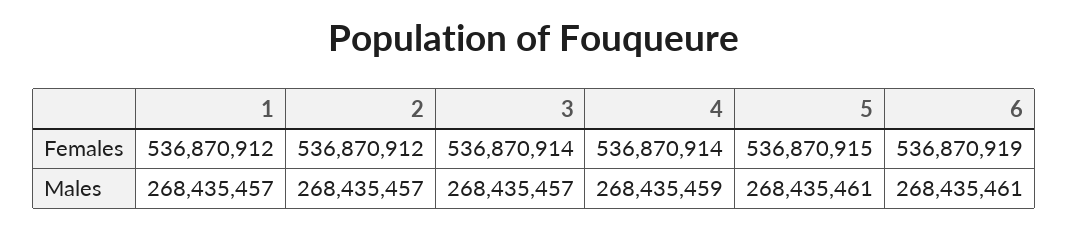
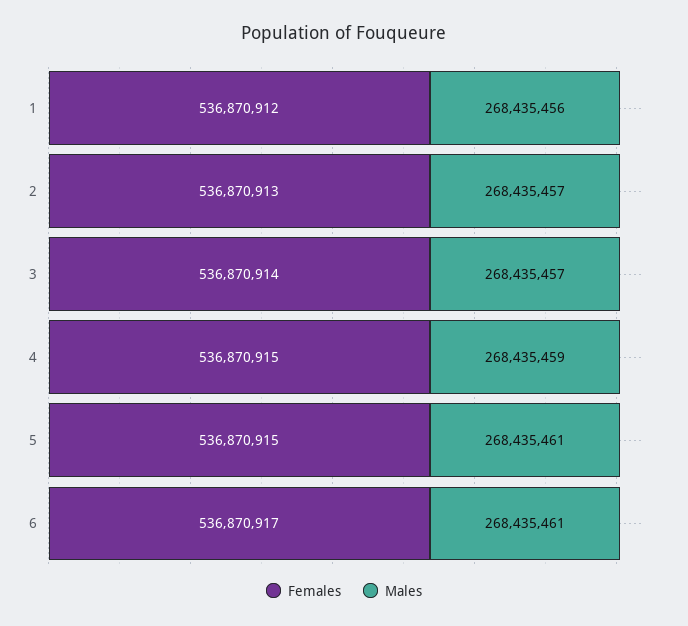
Females, 2: 536870912 -> 536870913
Females, 4: 536870914 -> 536870915
Females, 6: 536870919 -> 536870917
Males, 1: 268435457 -> 268435456

